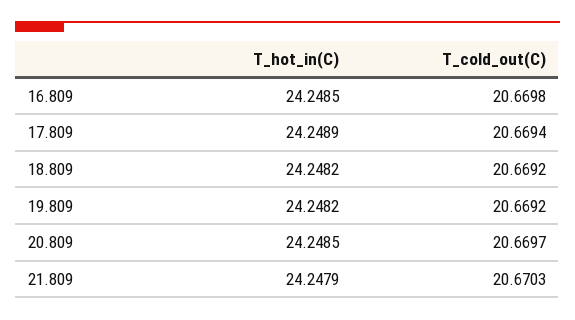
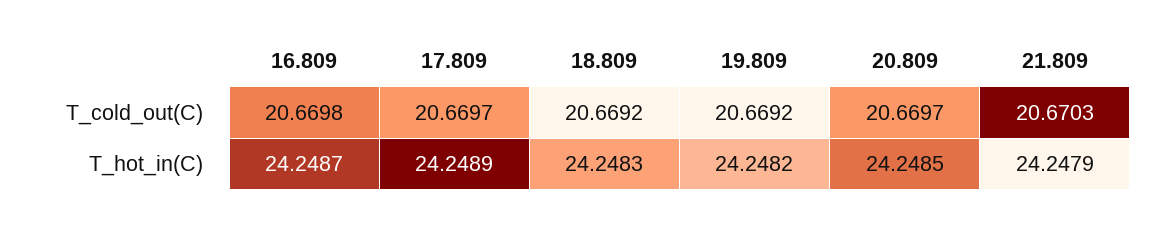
T_hot_in(C), 16.809: 24.2485 -> 24.2487
T_cold_out(C), 17.809: 20.6694 -> 20.6697
T_hot_in(C), 18.809: 24.2482 -> 24.2483

